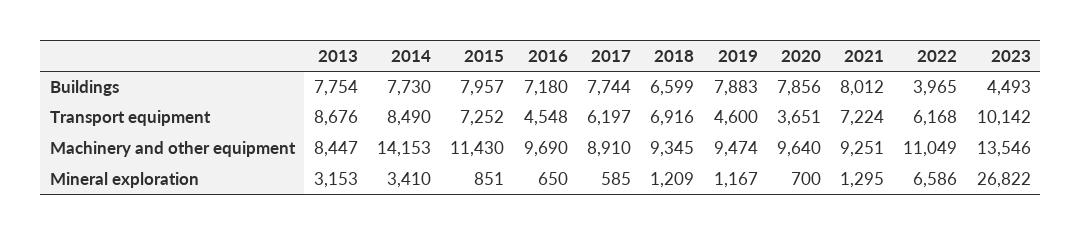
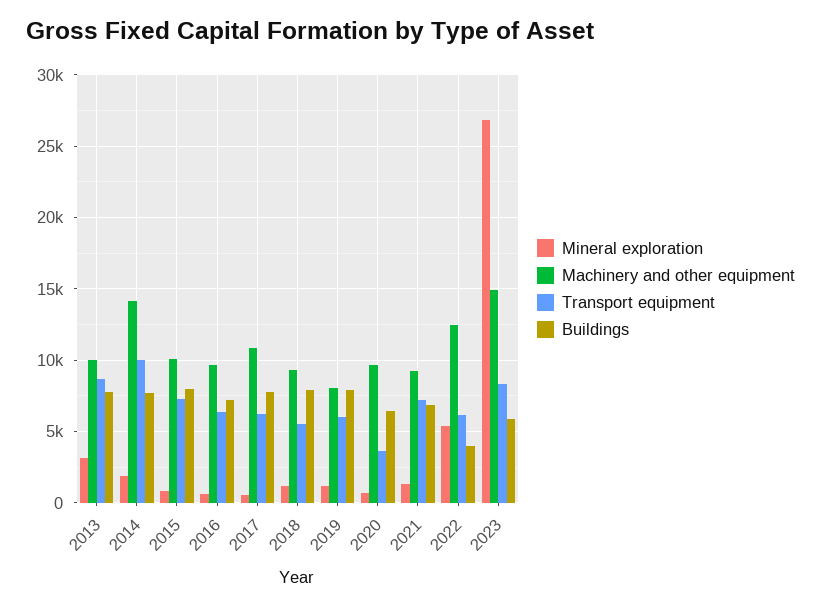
Buildings, 2018: 6599 -> 8000
Buildings, 2020: 7856 -> 6500
Buildings, 2021: 8012 -> 7000
Buildings, 2023: 4493 -> 6000
Transport equipment, 2014: 8490 -> 10000
Transport equipment, 2016: 4548 -> 6500
Transport equipment, 2018: 6916 -> 5500
Transport equipment, 2019: 4600 -> 6000
Transport equipment, 2023: 10142 -> 8500
Machinery and other equipment, 2013: 8447 -> 10000
Machinery and other equipment, 2015: 11430 -> 10000
Machinery and other equipment, 2017: 8910 -> 11000
Machinery and other equipment, 2019: 9474 -> 8000
Machinery and other equipment, 2022: 11049 -> 12500
Machinery and other equipment, 2023: 13546 -> 15000
Mineral exploration, 2014: 3410 -> 2000
Mineral exploration, 2022: 6586 -> 5500

